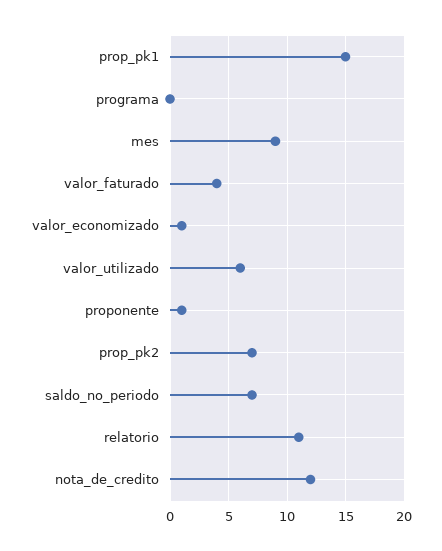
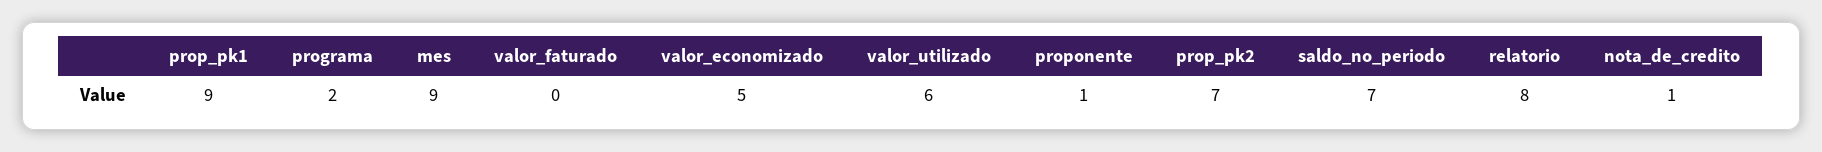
prop_pk1: 15 -> 9
programa: 0 -> 2
valor_faturado: 4 -> 0
valor_economizado: 1 -> 5
relatorio: 11 -> 8
nota_de_credito: 12 -> 1

